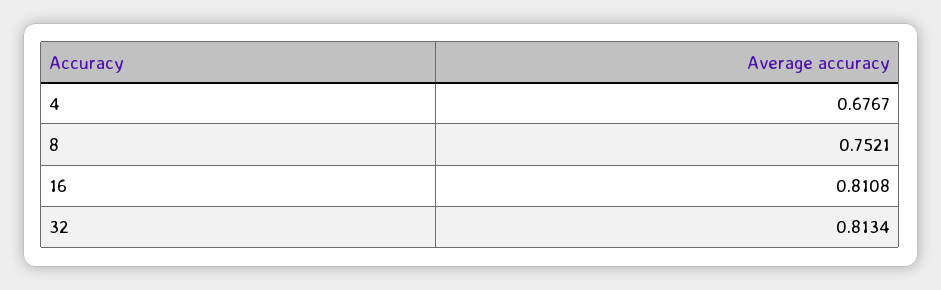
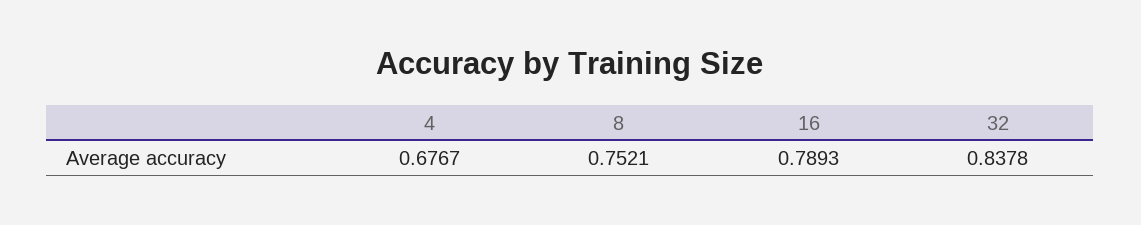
16: 0.8108 -> 0.7893
32: 0.8134 -> 0.8378

